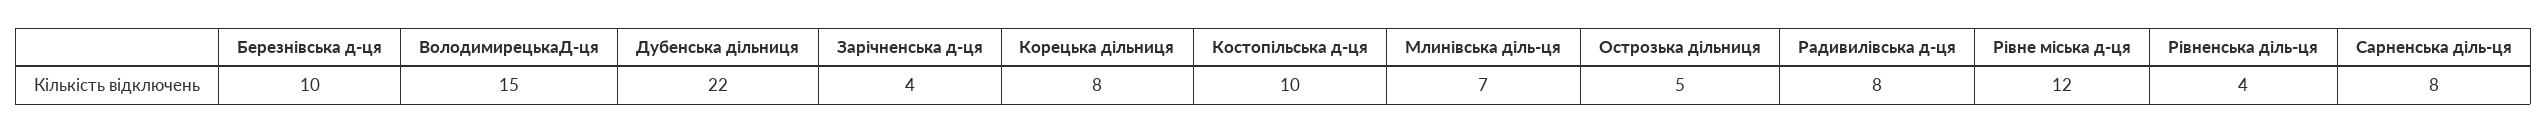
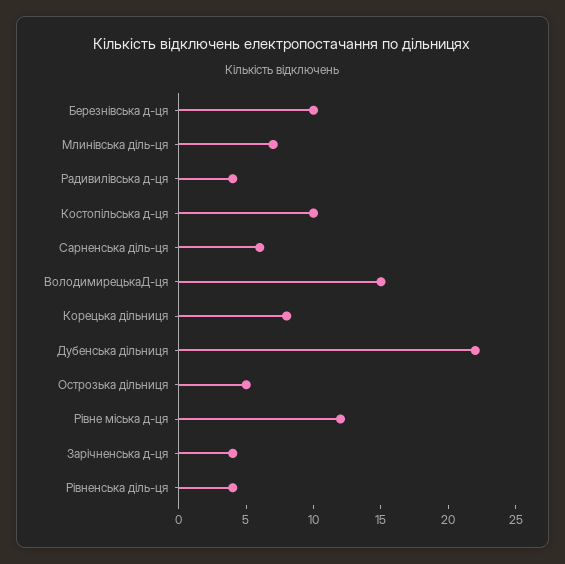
Радивилівська д-ця: 8 -> 4
Сарненська діль-ця: 8 -> 6

